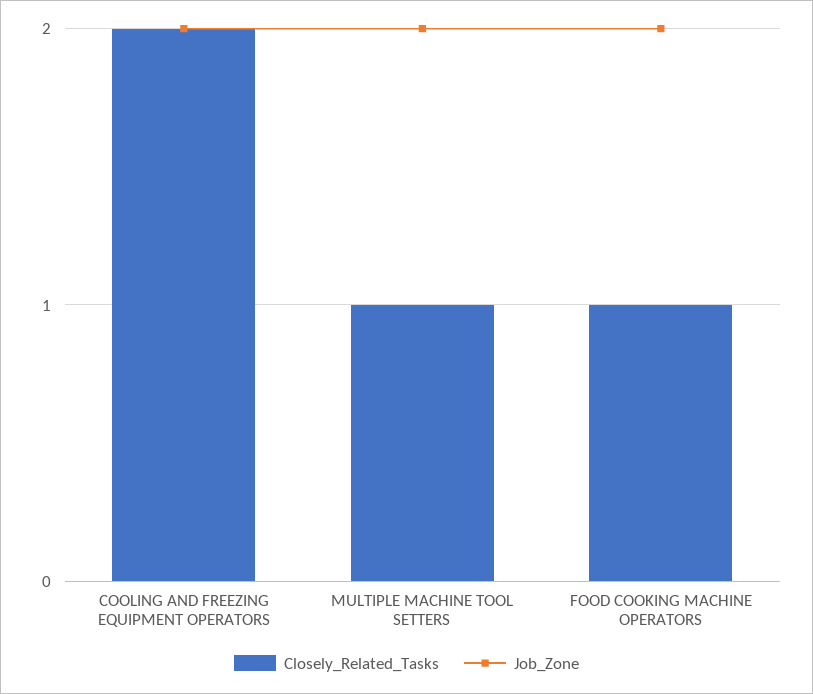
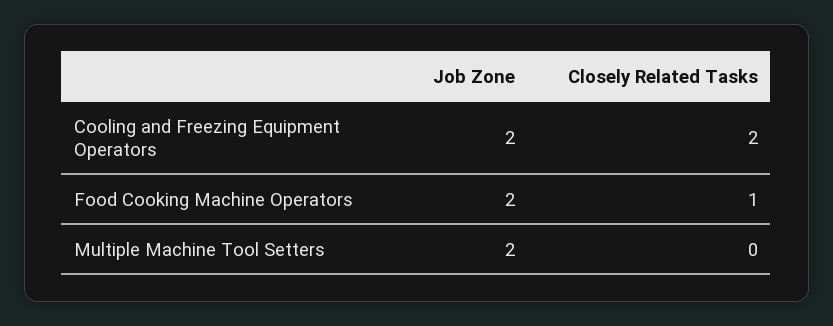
Closely_Related_Tasks, MULTIPLE MACHINE TOOL SETTERS: 1 -> 0

